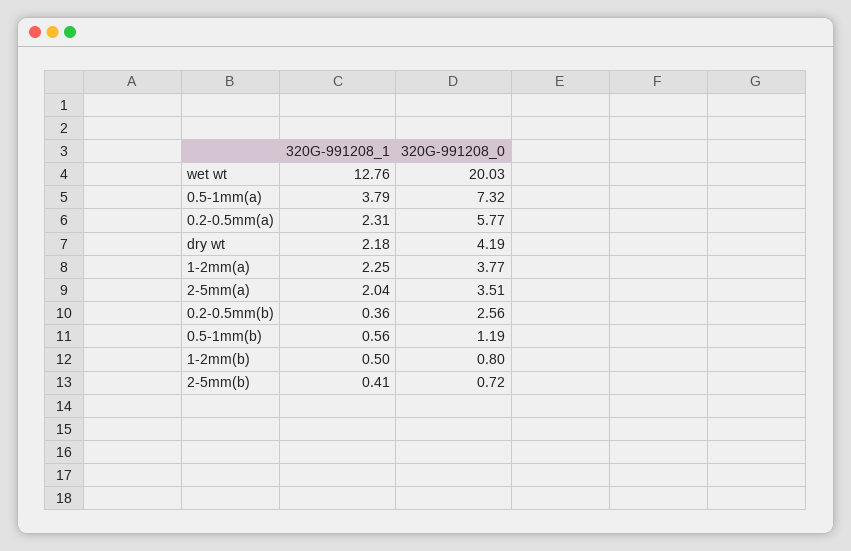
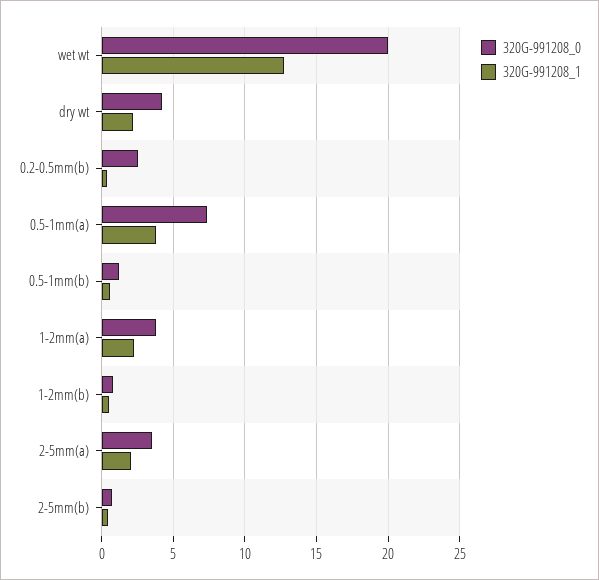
320G-991208_1, 0.2-0.5mm(a): 2.31 -> none
320G-991208_0, 0.2-0.5mm(a): 5.77 -> none

